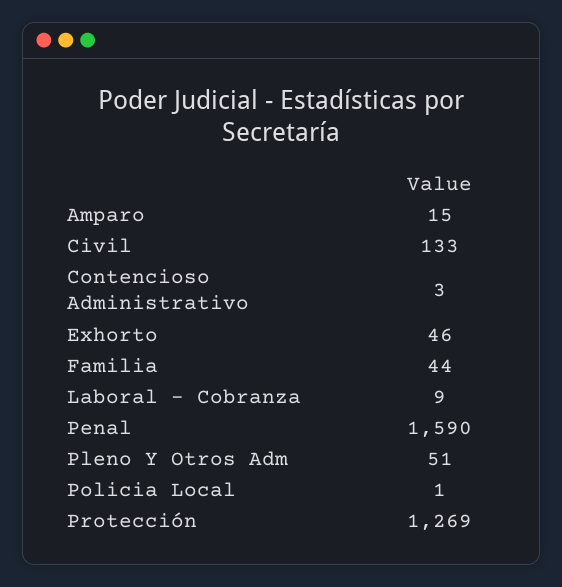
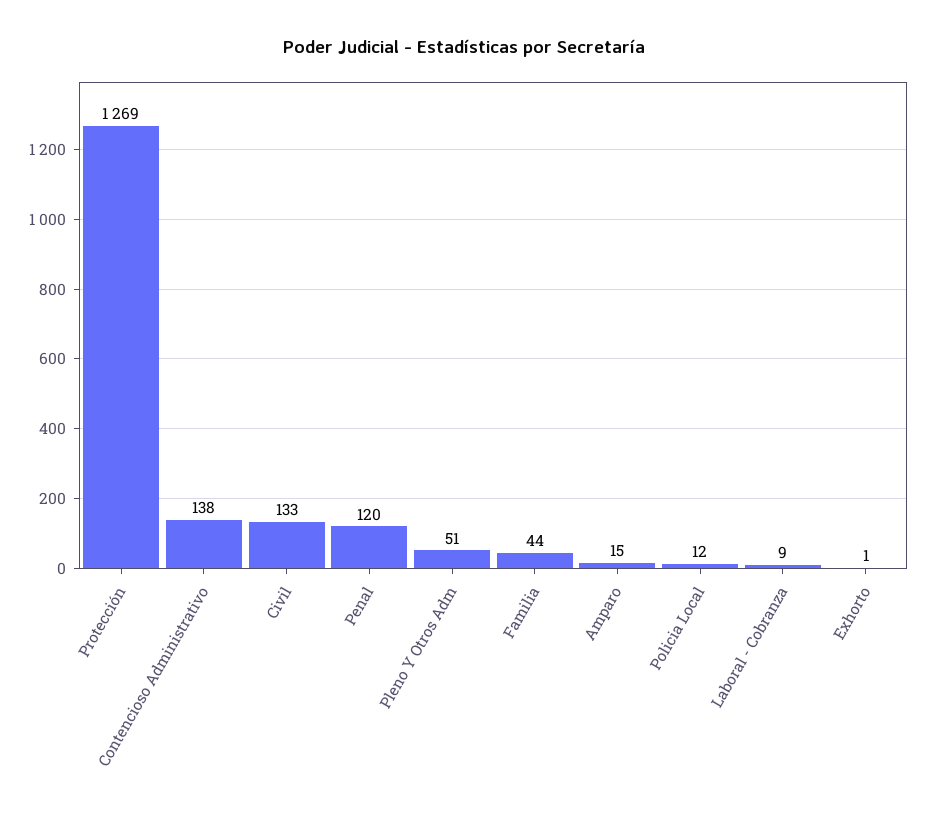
Contencioso Administrativo: 3 -> 138
Exhorto: 46 -> 1
Penal: 1590 -> 120
Policia Local: 1 -> 12

